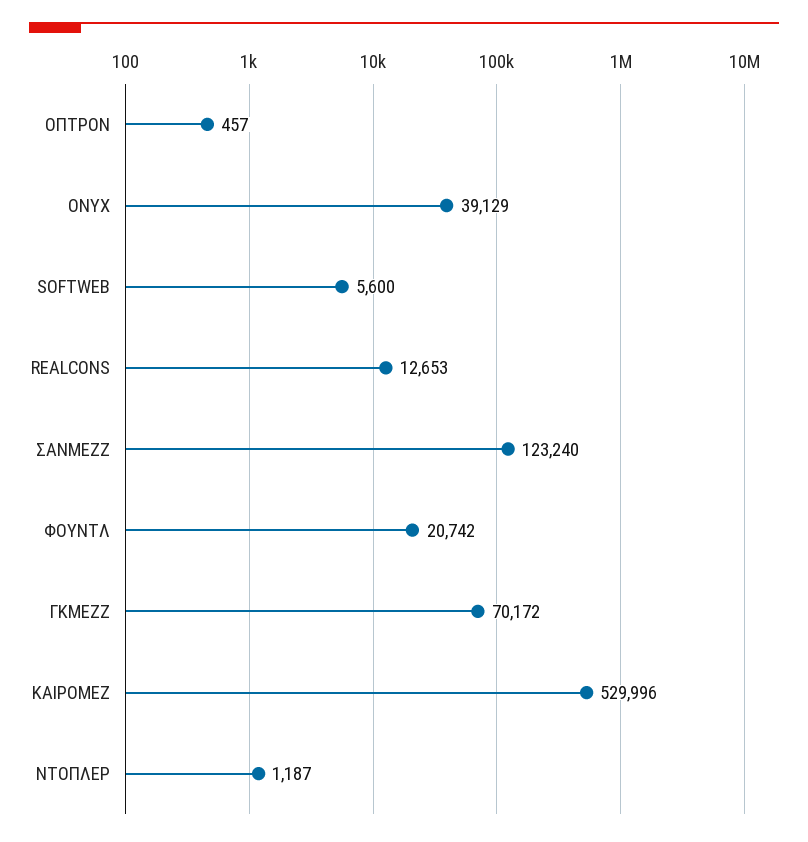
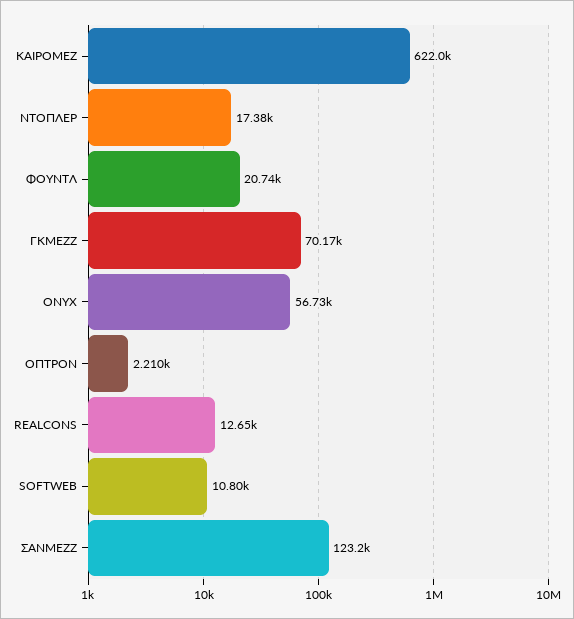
ΟΠΤΡΟΝ: 457 -> 2210
ONYX: 39129 -> 56730
SOFTWEB: 5600 -> 10800
ΚΑΙΡΟΜΕΖ: 529996 -> 622000
ΝΤΟΠΛΕΡ: 1187 -> 17380

